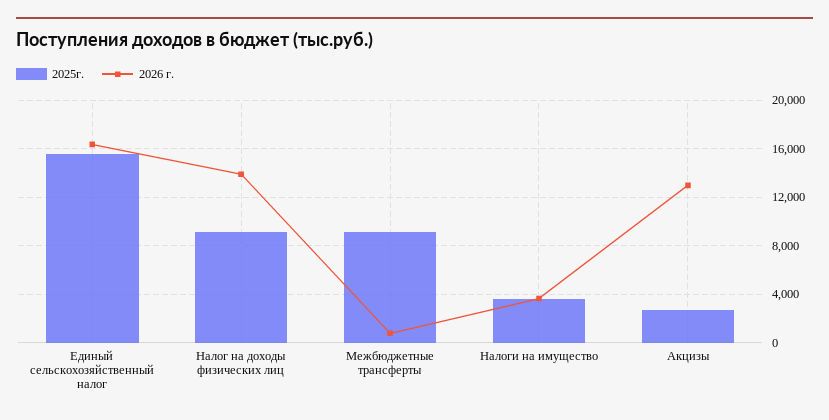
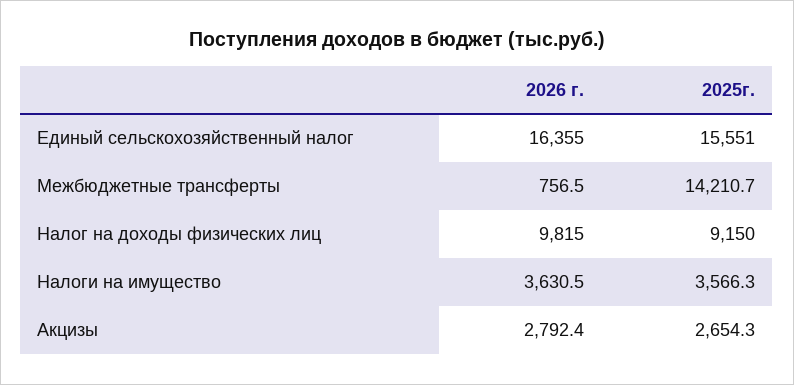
2026 г., Налог на доходы физических лиц: 14000 -> 9815
2025г., Межбюджетные трансферты: 9000 -> 14210.7
2026 г., Акцизы: 13000 -> 2792.4

